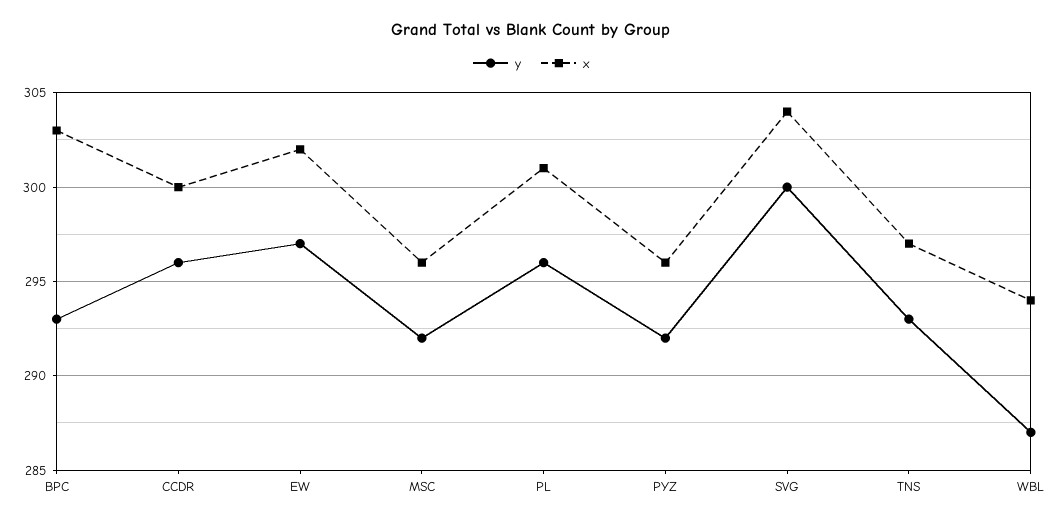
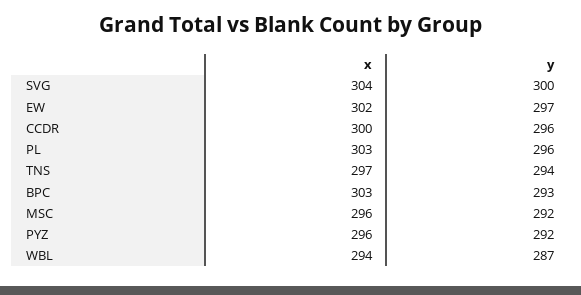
x, PL: 301 -> 303
y, TNS: 293 -> 294

